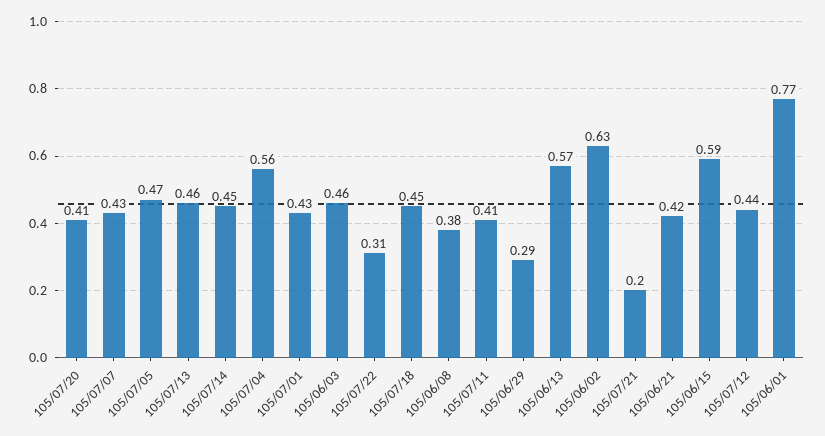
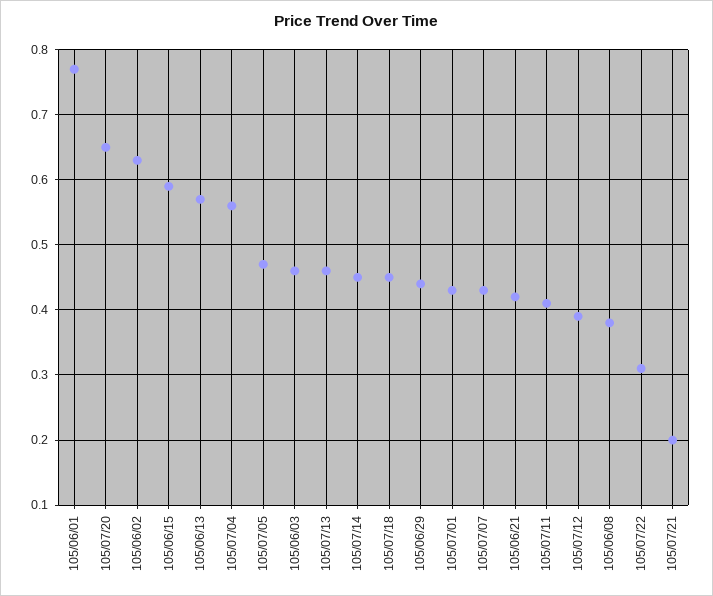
105/07/20: 0.41 -> 0.65
105/06/29: 0.29 -> 0.44
105/07/12: 0.44 -> 0.39

